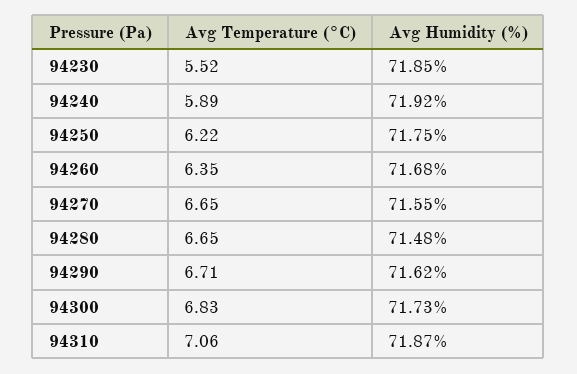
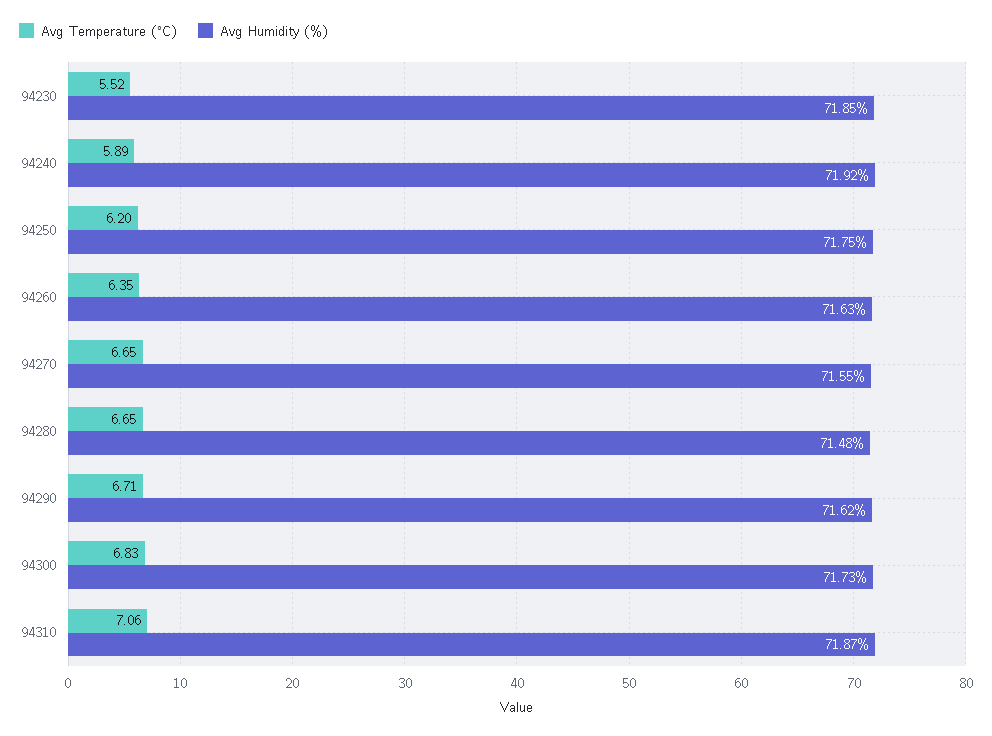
Avg Temperature (°C), 94250: 6.22 -> 6.2
Avg Humidity (%), 94260: 71.68 -> 71.63

